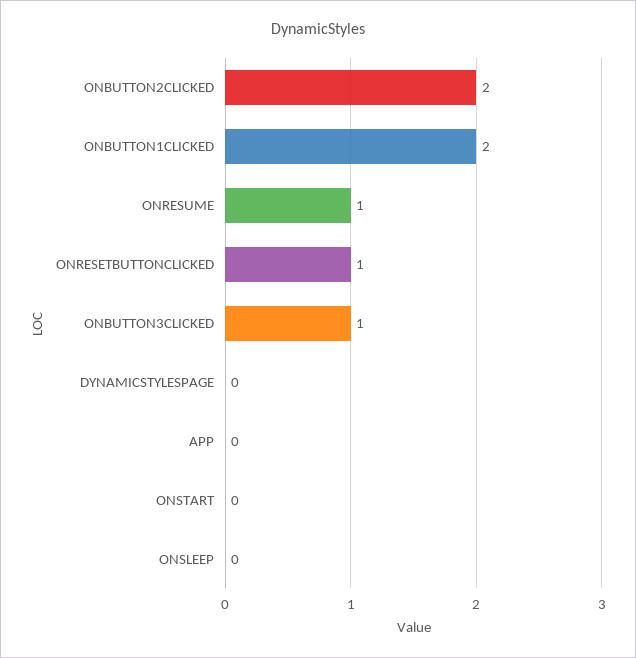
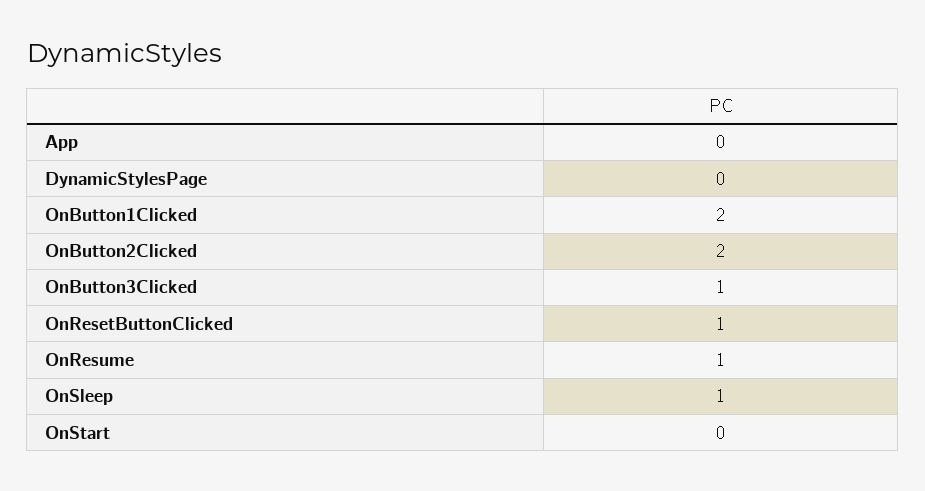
ONSLEEP: 0 -> 1

